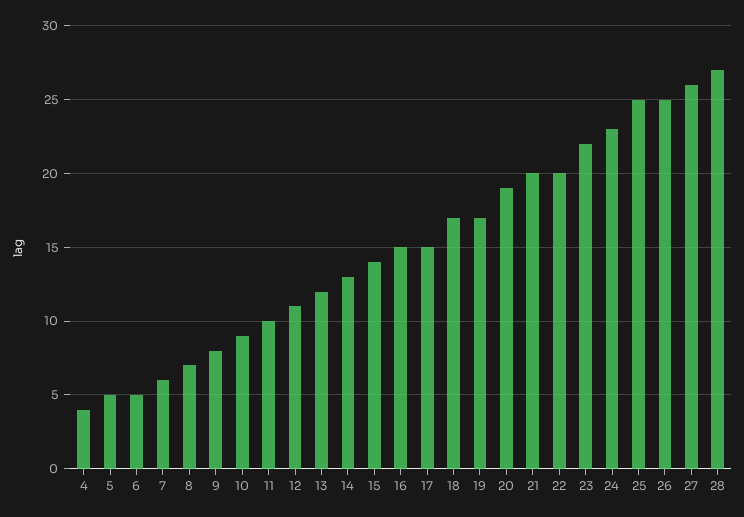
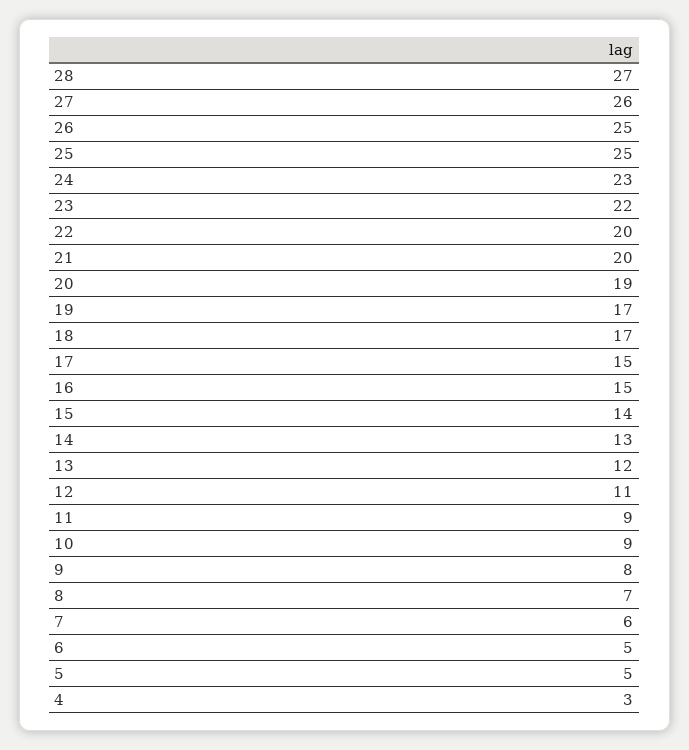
4: 4 -> 3
11: 10 -> 9

